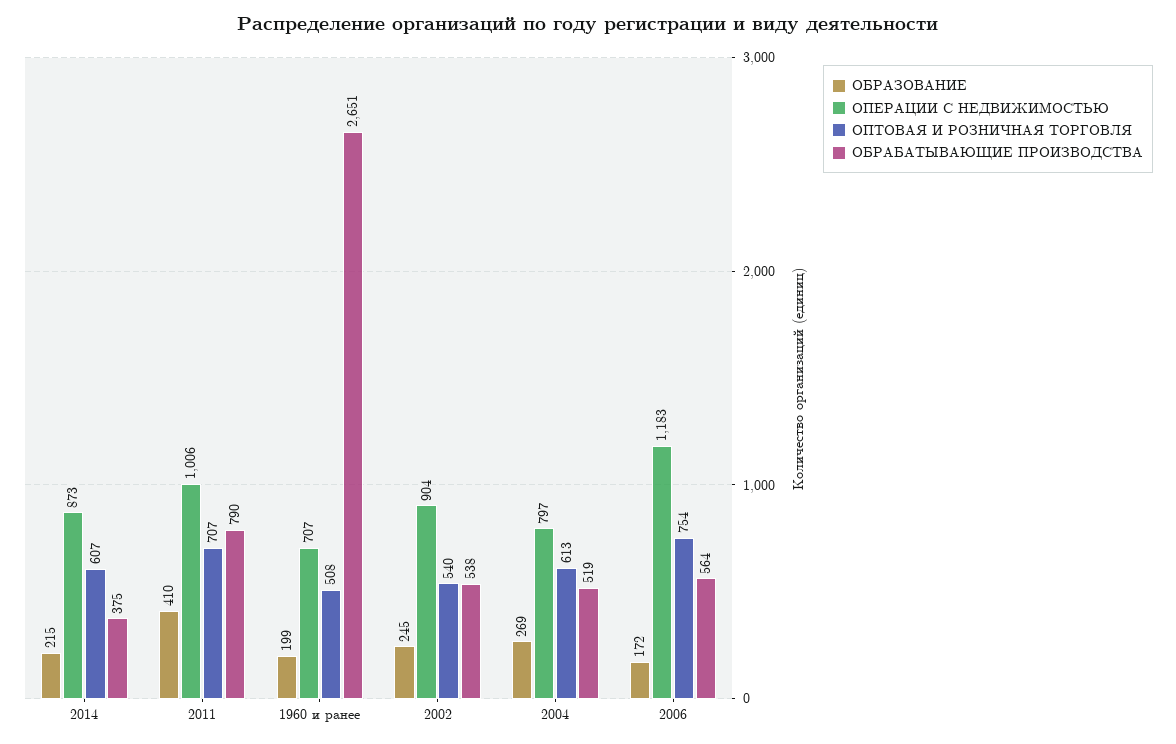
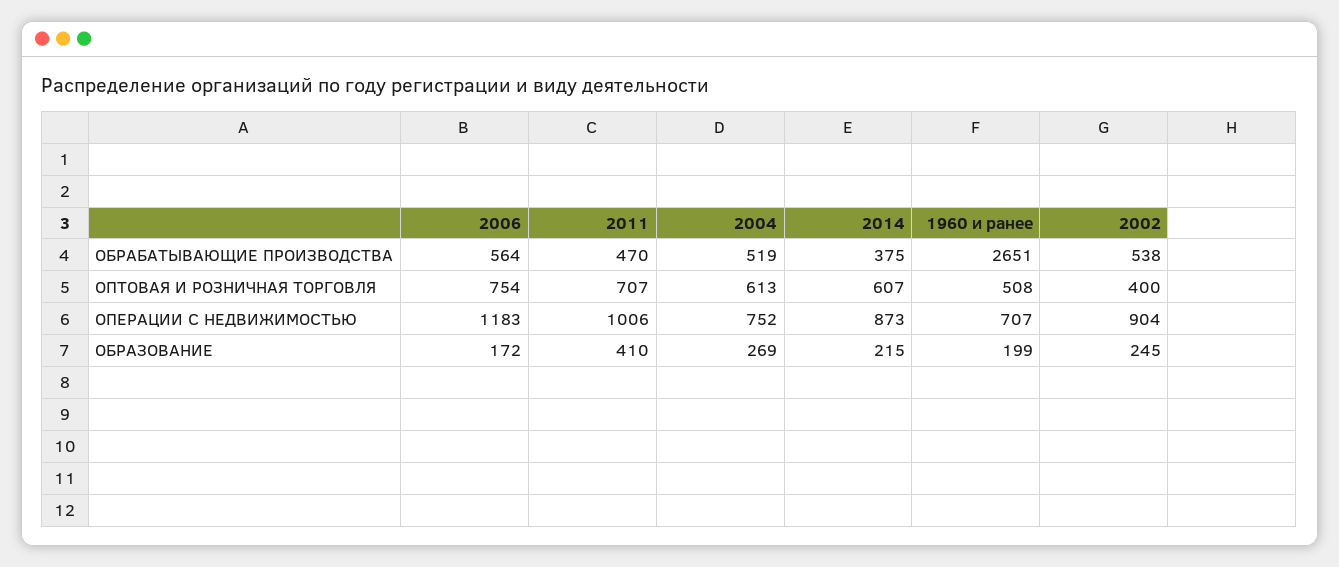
ОБРАБАТЫВАЮЩИЕ ПРОИЗВОДСТВА, 2011: 790 -> 470
ОПТОВАЯ И РОЗНИЧНАЯ ТОРГОВЛЯ, 2002: 540 -> 400
ОПЕРАЦИИ С НЕДВИЖИМОСТЬЮ, 2004: 797 -> 752

